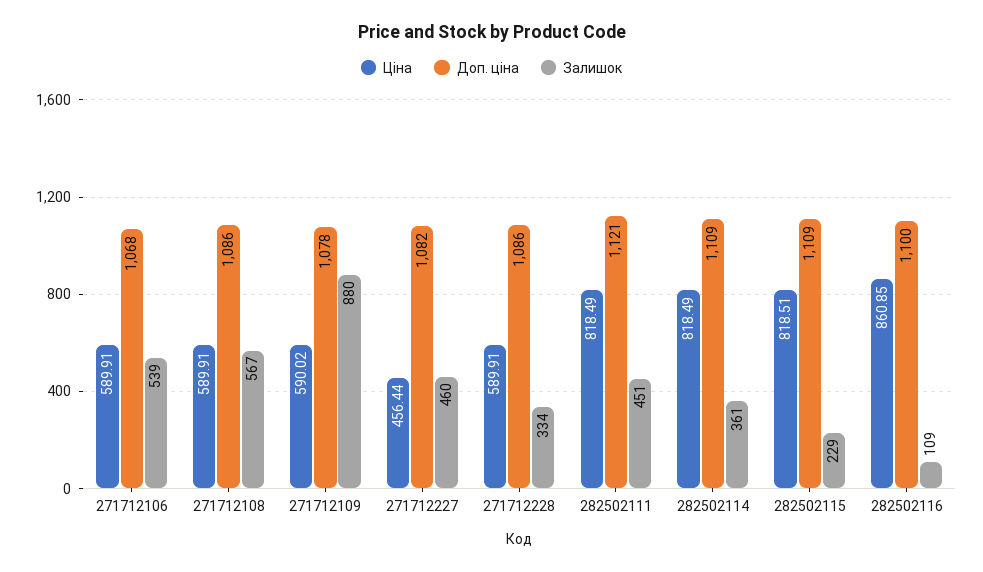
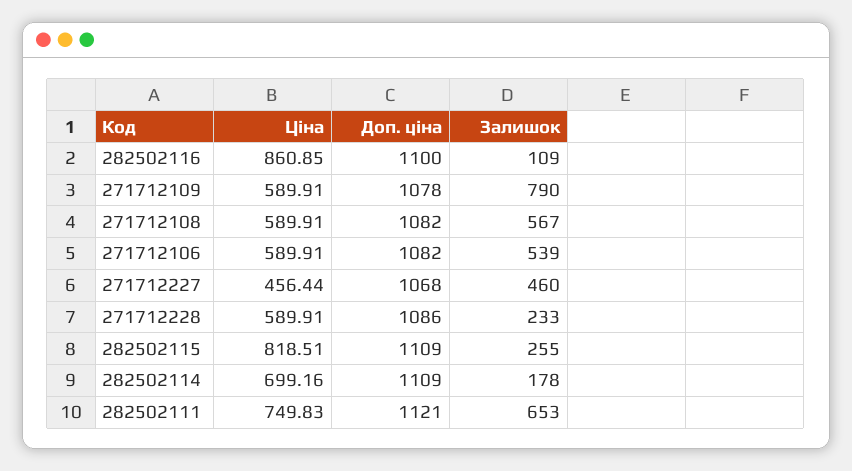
Доп. ціна, 271712106: 1068 -> 1082
Доп. ціна, 271712108: 1086 -> 1082
Ціна, 271712109: 590.02 -> 589.91
Залишок, 271712109: 880 -> 790
Доп. ціна, 271712227: 1082 -> 1068
Залишок, 271712228: 334 -> 233
Ціна, 282502111: 818.49 -> 749.83
Залишок, 282502111: 451 -> 653
Ціна, 282502114: 818.49 -> 699.16
Залишок, 282502114: 361 -> 178
Залишок, 282502115: 229 -> 255

